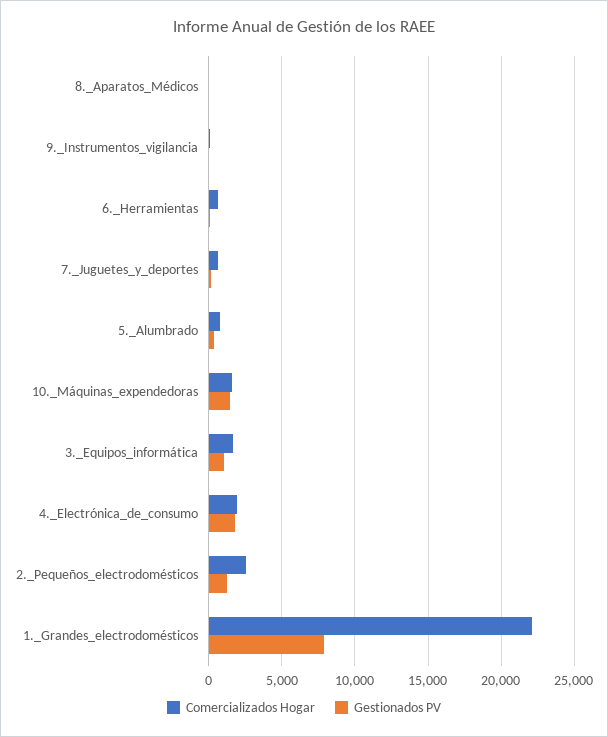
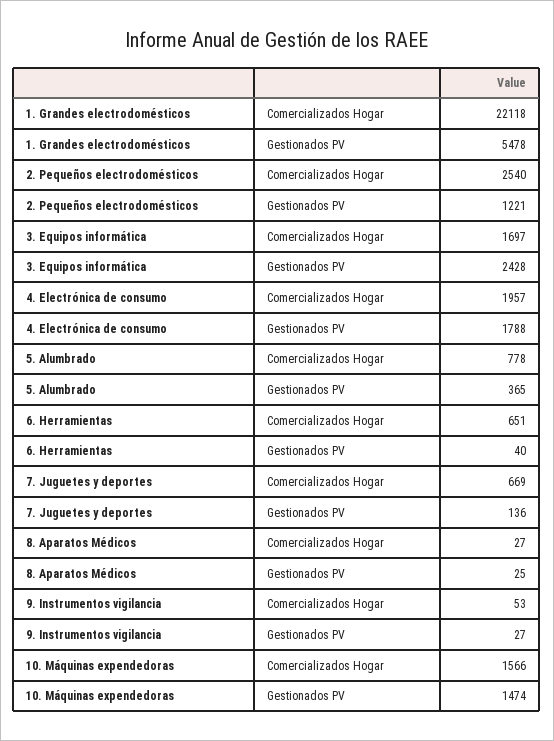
Gestionados PV, 3._Equipos_informática: 1000 -> 2428
Gestionados PV, 1._Grandes_electrodomésticos: 8000 -> 5478

